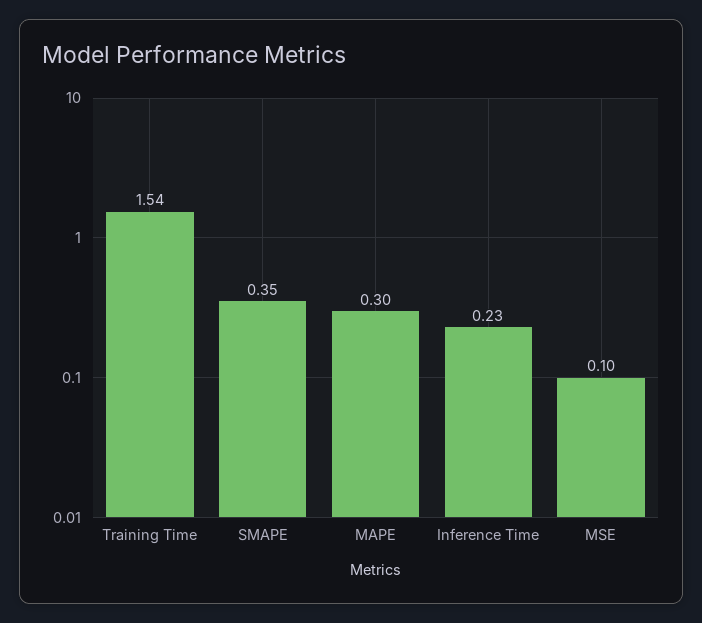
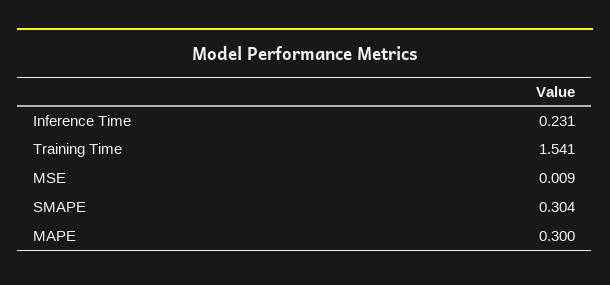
SMAPE: 0.35 -> 0.304
MSE: 0.1 -> 0.009

